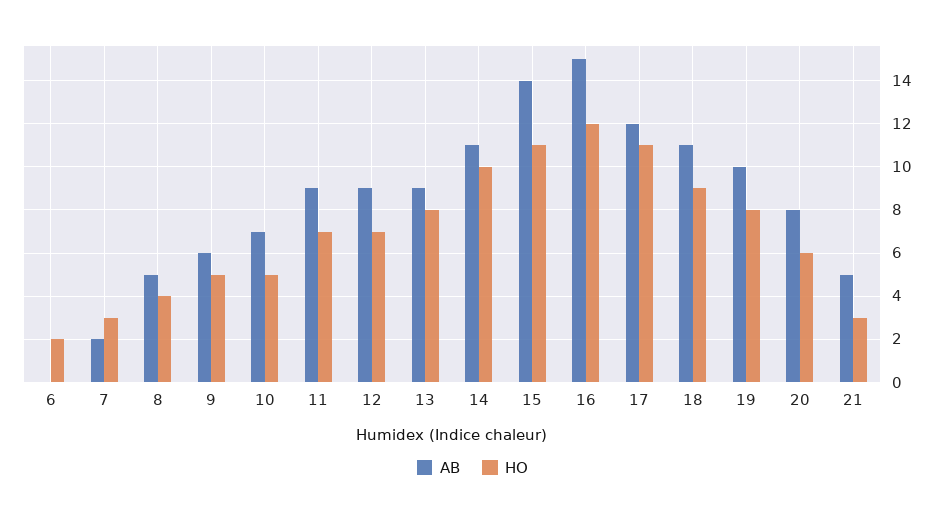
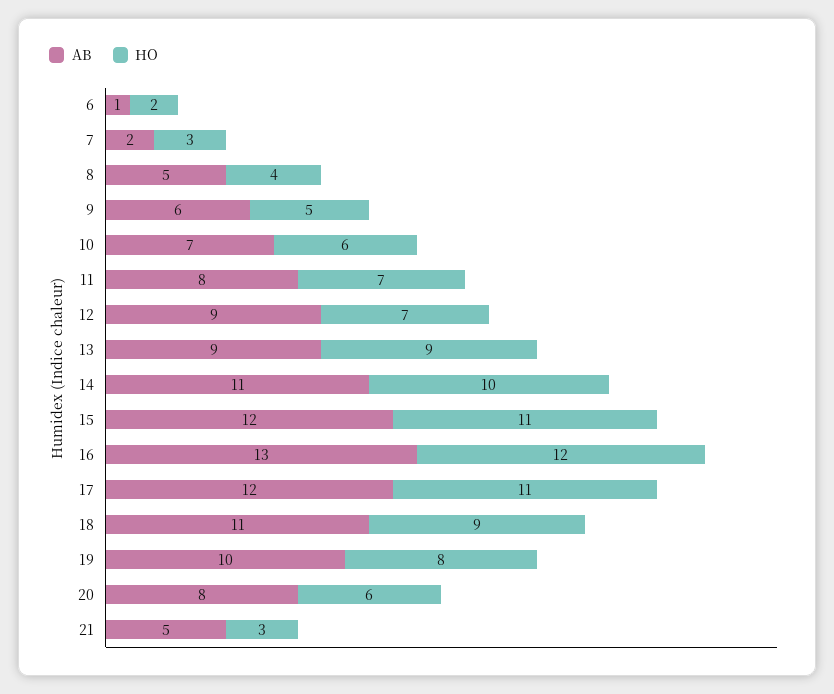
AB, 6: 0 -> 1
HO, 10: 5 -> 6
AB, 11: 9 -> 8
HO, 13: 8 -> 9
AB, 15: 14 -> 12
AB, 16: 15 -> 13

